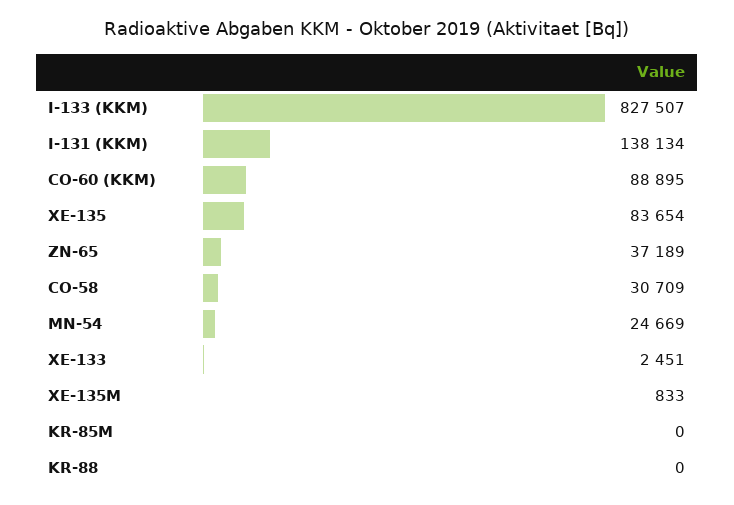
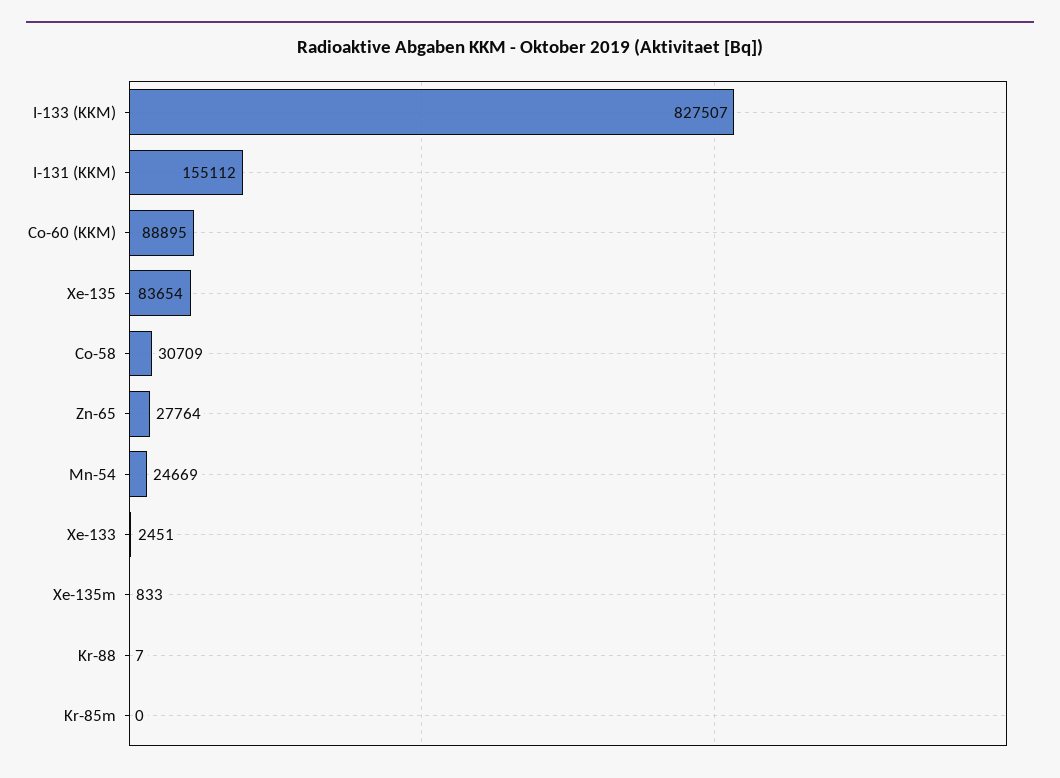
I-131 (KKM): 138134 -> 155112
ZN-65: 37189 -> 27764
KR-88: 0 -> 7

